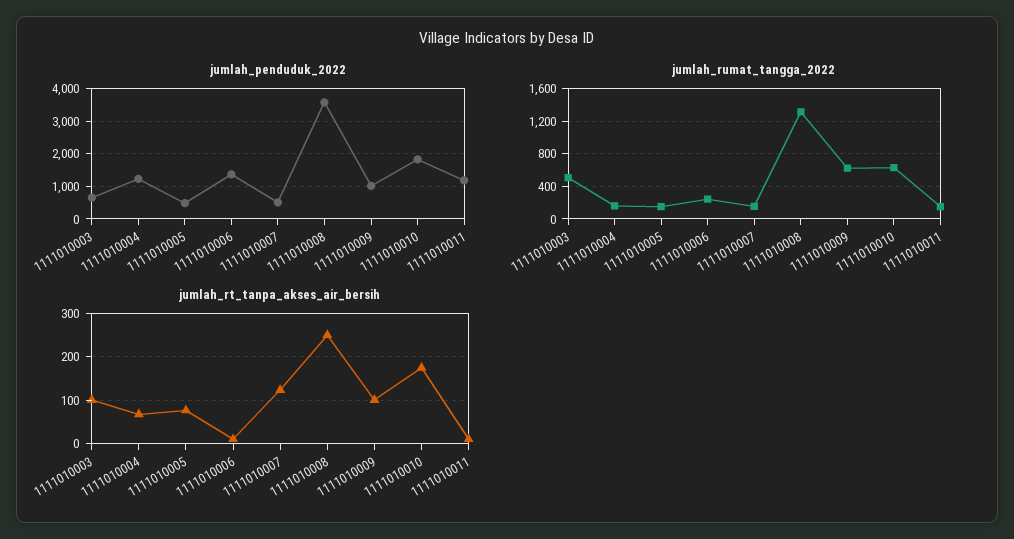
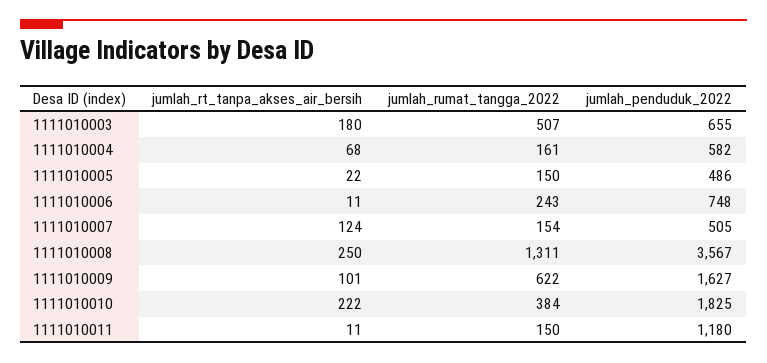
jumlah_penduduk_2022, 1111010004: 1200 -> 582
jumlah_penduduk_2022, 1111010006: 1400 -> 748
jumlah_penduduk_2022, 1111010009: 1000 -> 1627
jumlah_rumat_tangga_2022, 1111010010: 600 -> 384
jumlah_rt_tanpa_akses_air_bersih, 1111010003: 100 -> 180
jumlah_rt_tanpa_akses_air_bersih, 1111010005: 80 -> 22
jumlah_rt_tanpa_akses_air_bersih, 1111010010: 180 -> 222

